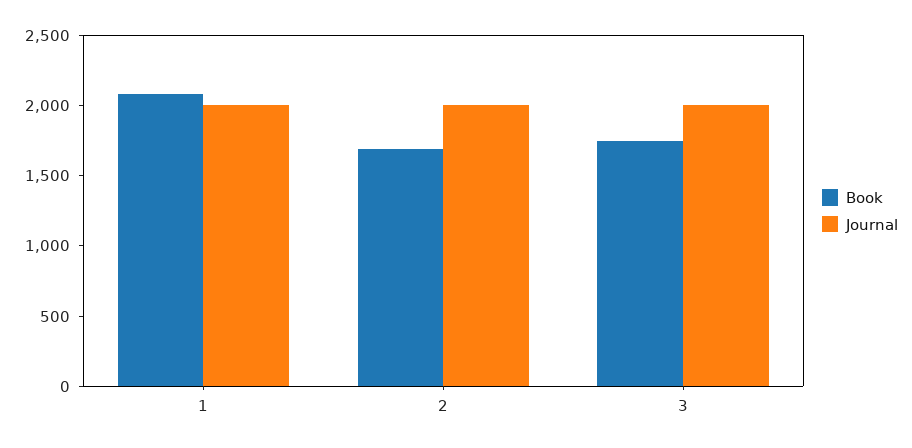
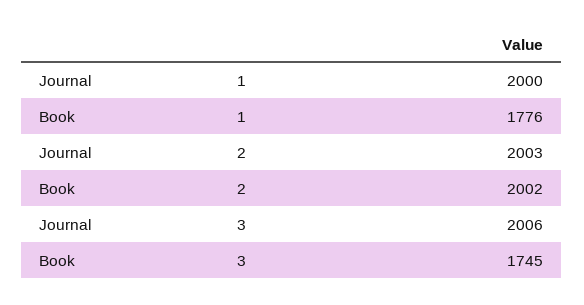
Book, 1: 2100 -> 1776
Book, 2: 1700 -> 2002

